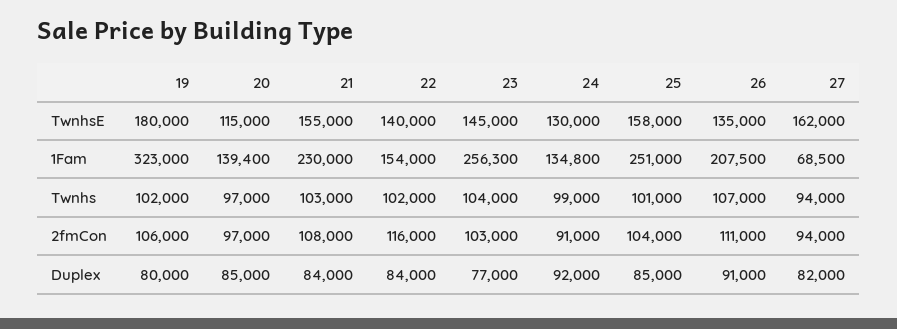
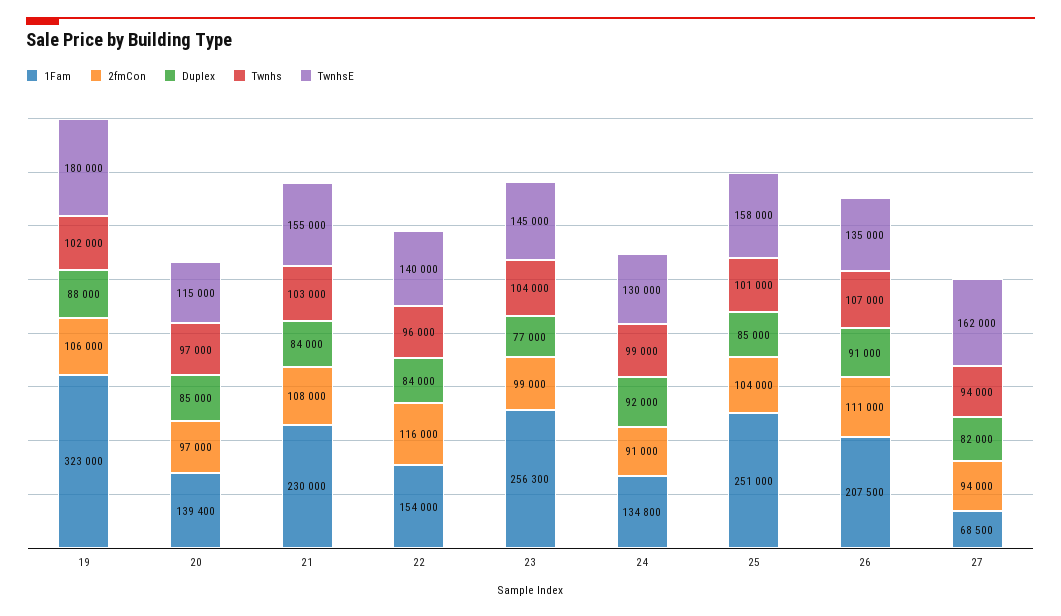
Twnhs, 22: 102000 -> 96000
2fmCon, 23: 103000 -> 99000
Duplex, 19: 80000 -> 88000

